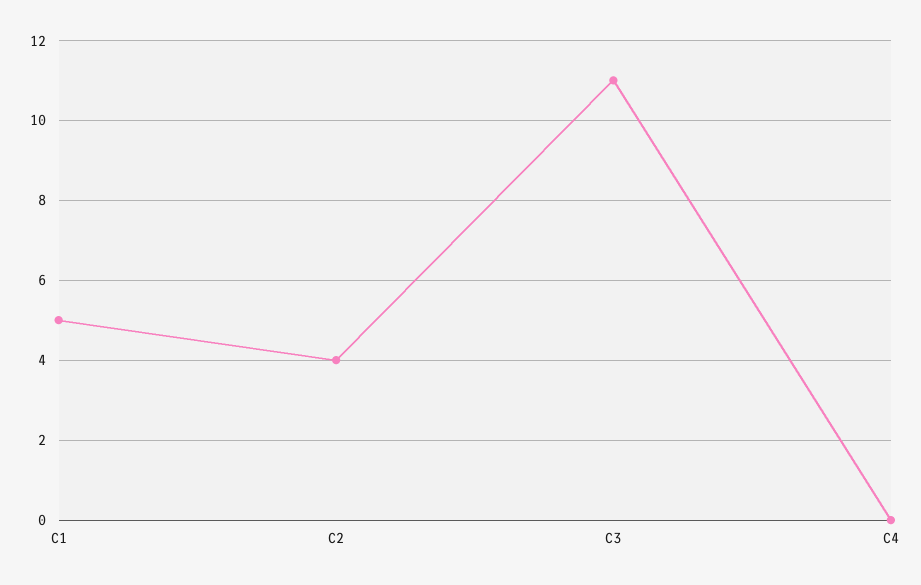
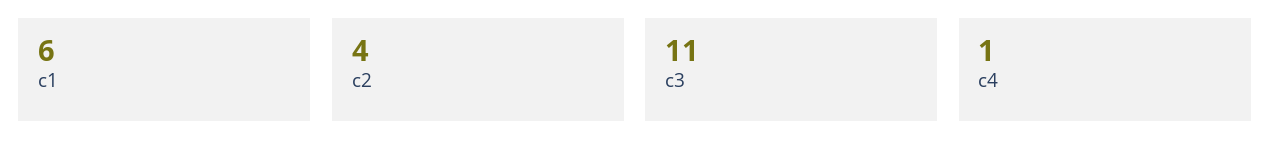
C1: 5 -> 6
C4: 0 -> 1

